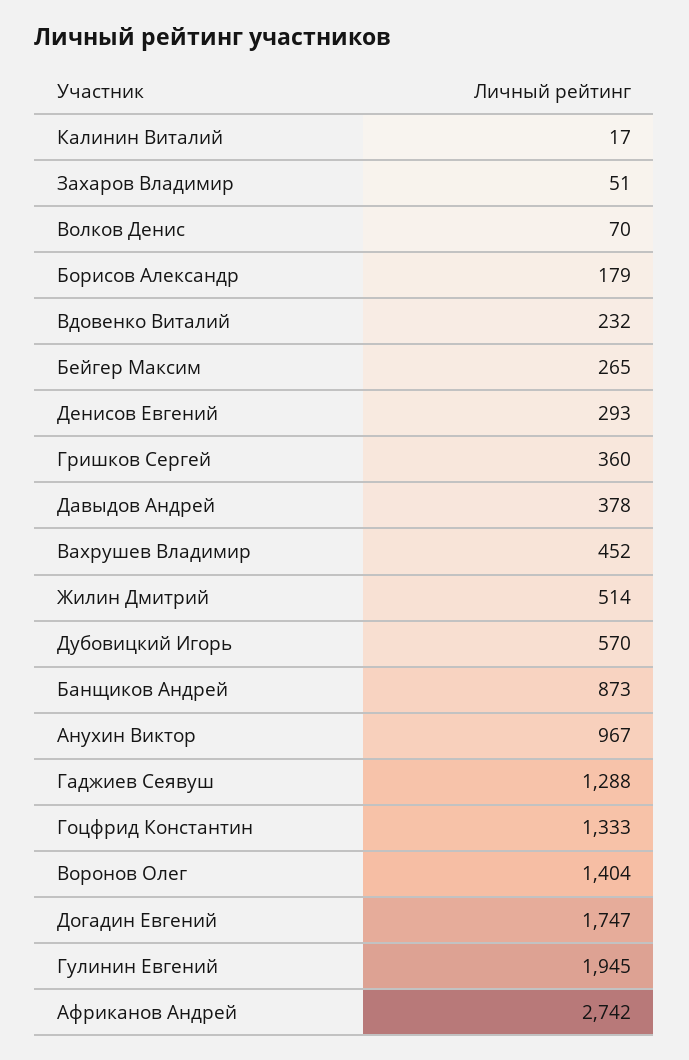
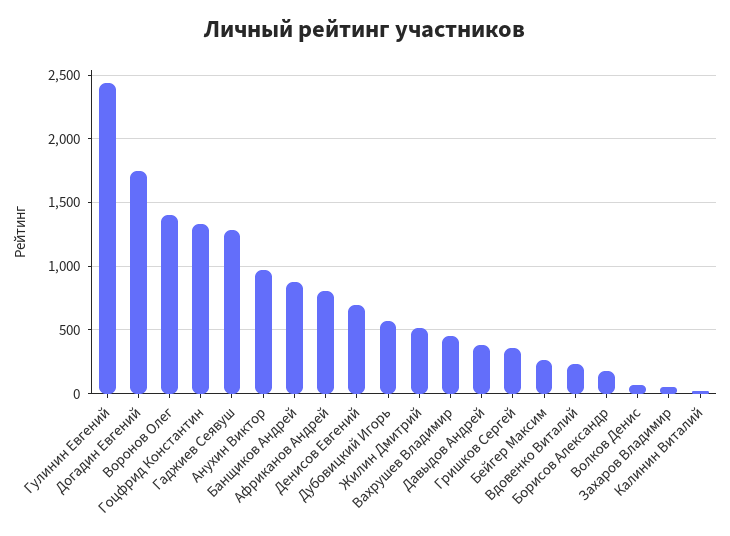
Денисов Евгений: 293 -> 700
Гулинин Евгений: 1945 -> 2450
Африканов Андрей: 2742 -> 800

